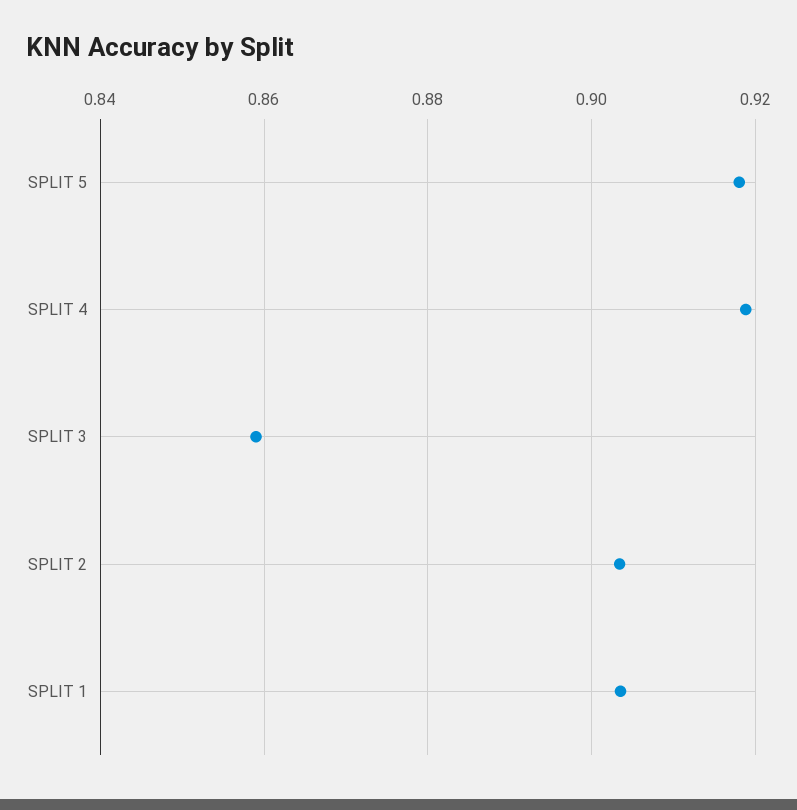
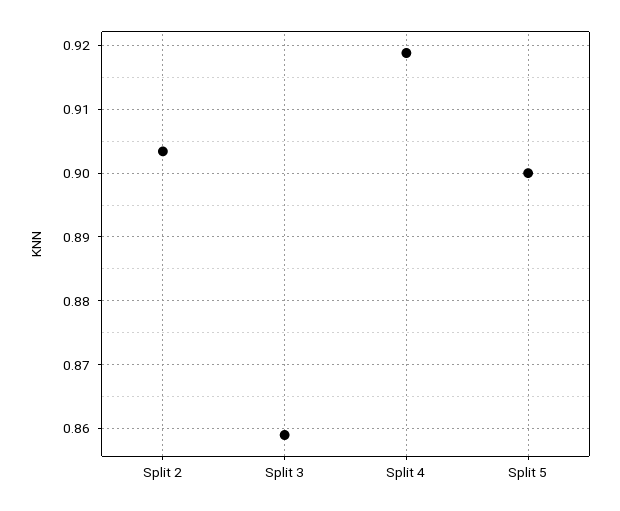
SPLIT 5: 0.918 -> 0.9
SPLIT 1: 0.904 -> none

